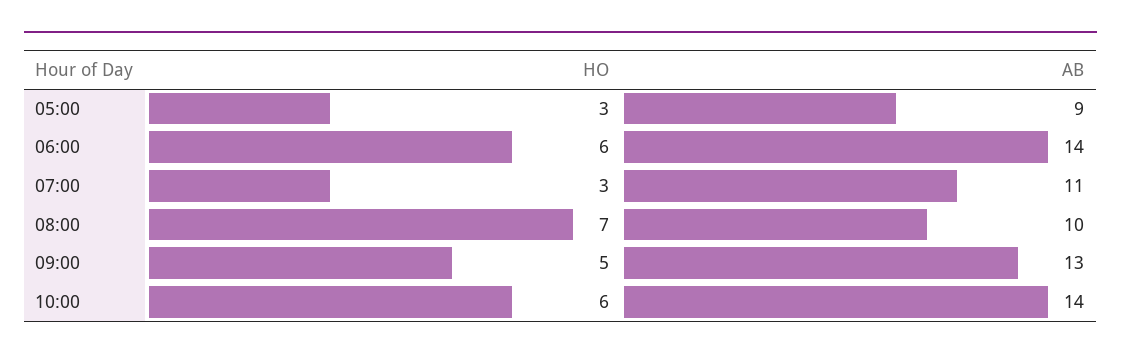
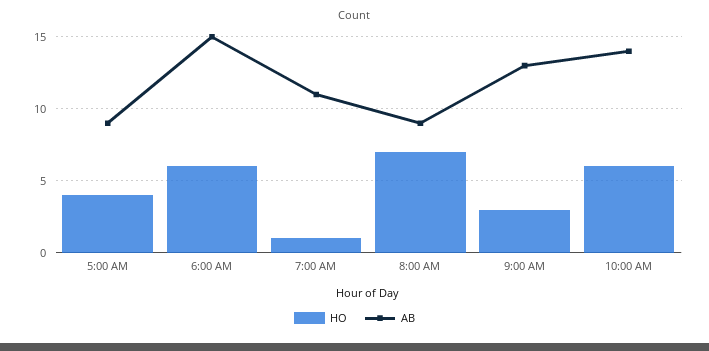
HO, 05:00: 3 -> 4
AB, 06:00: 14 -> 15
HO, 07:00: 3 -> 1
AB, 08:00: 10 -> 9
HO, 09:00: 5 -> 3

